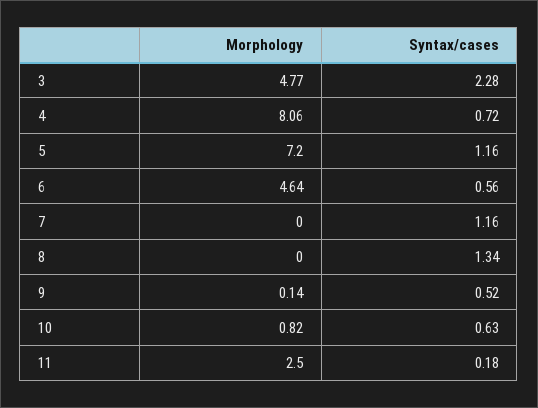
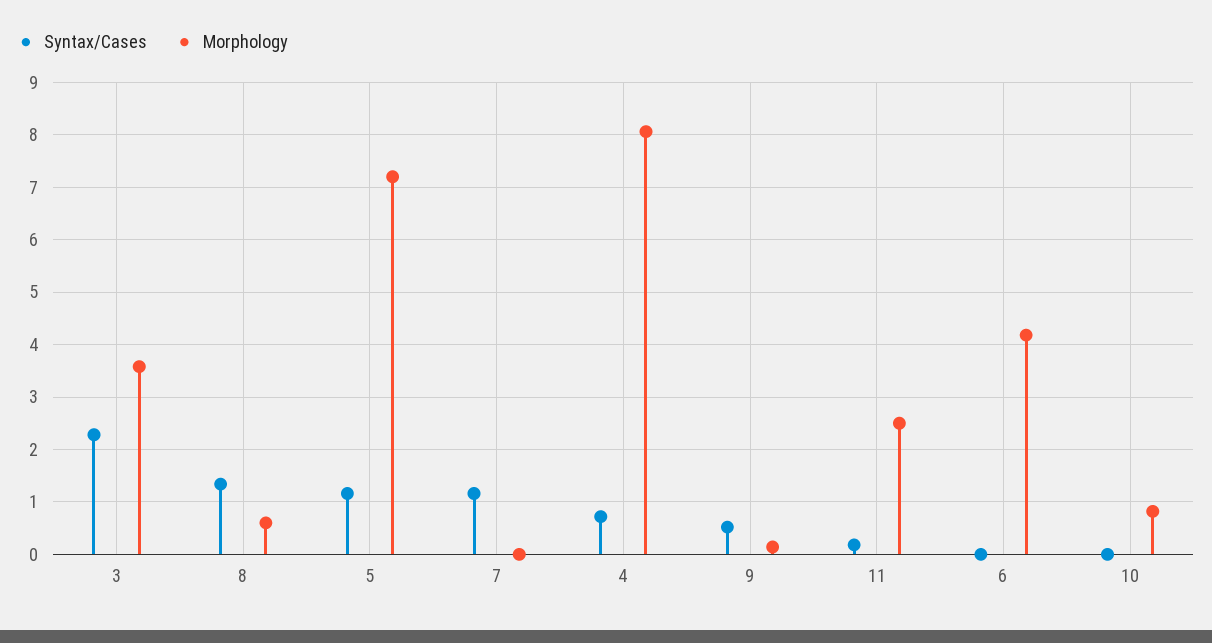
Morphology, 3: 4.77 -> 3.6
Morphology, 6: 4.64 -> 4.2
Syntax/cases, 6: 0.56 -> 0
Morphology, 8: 0 -> 0.6
Syntax/cases, 10: 0.63 -> 0

